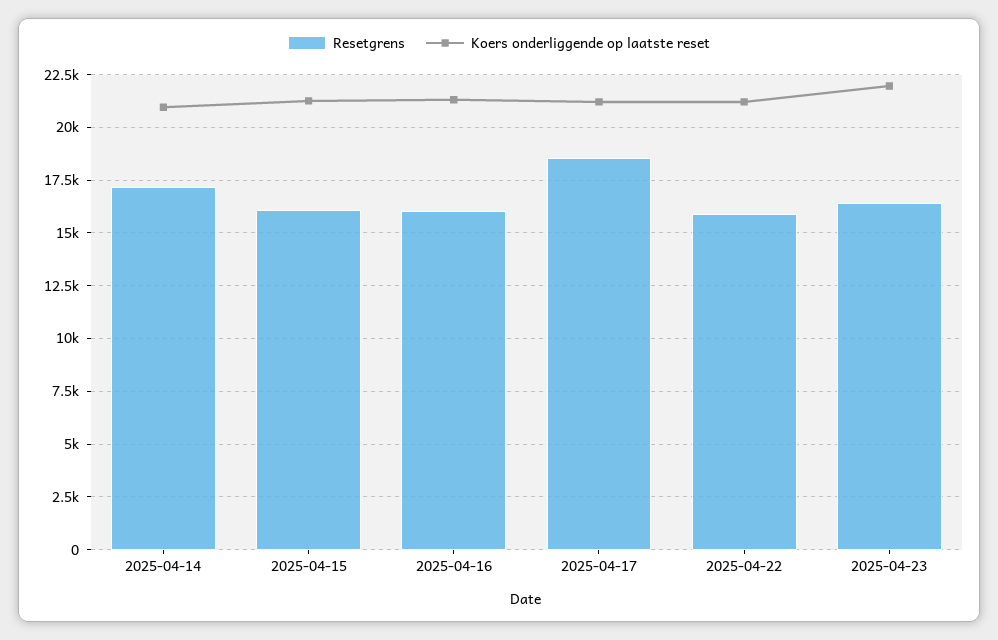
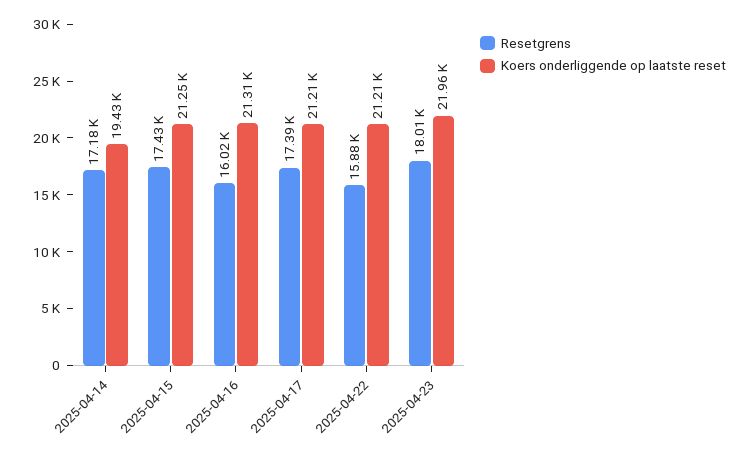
Koers onderliggende op laatste reset, 2025-04-14: 21000 -> 19430
Resetgrens, 2025-04-15: 16000 -> 17430
Resetgrens, 2025-04-17: 18500 -> 17390
Resetgrens, 2025-04-23: 16500 -> 18010

